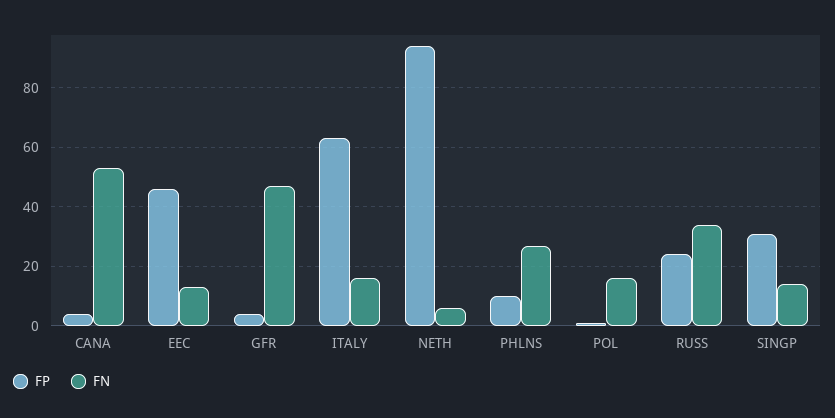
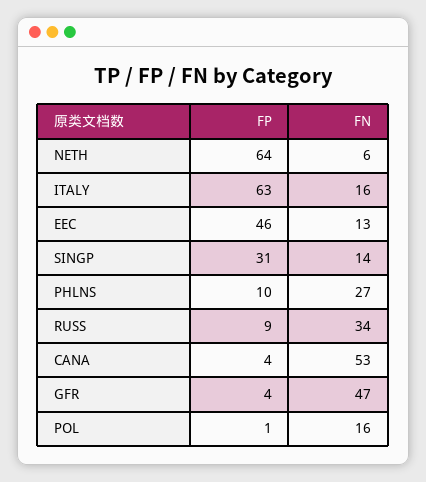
FP, NETH: 95 -> 64
FP, RUSS: 25 -> 9

